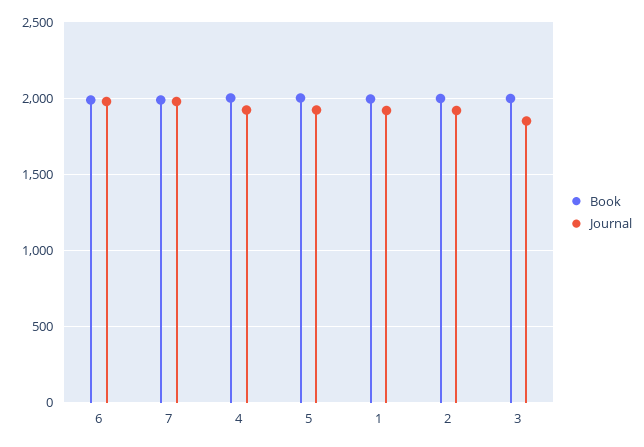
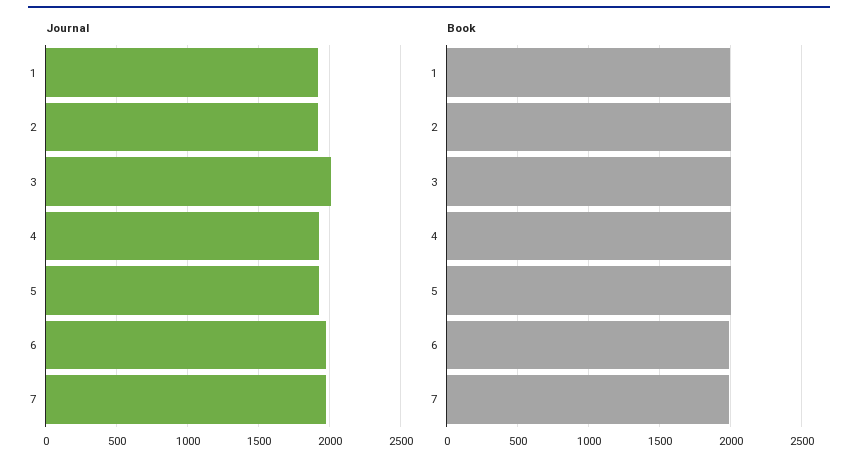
Journal, 3: 1850 -> 2000

